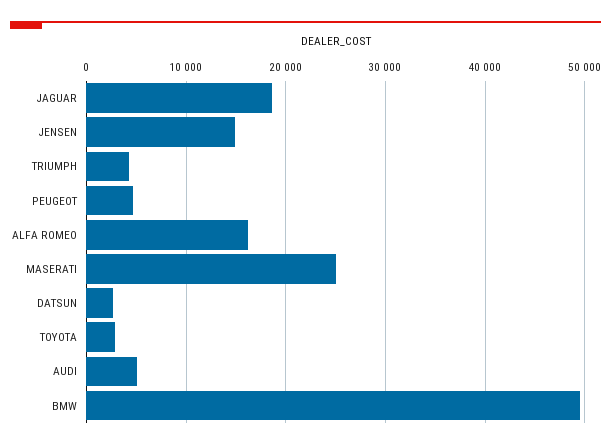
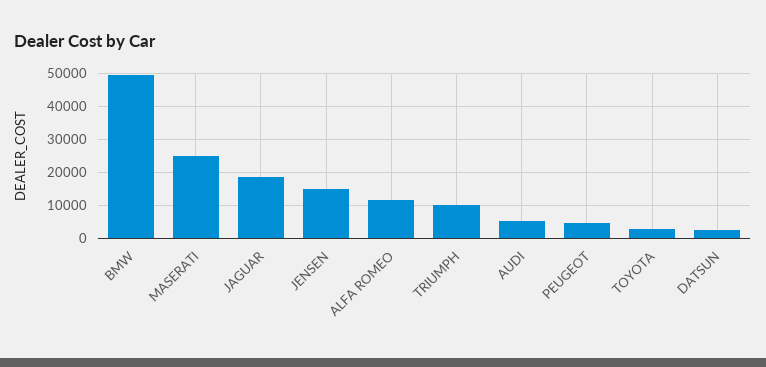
TRIUMPH: 4000 -> 10000
ALFA ROMEO: 16000 -> 12000

